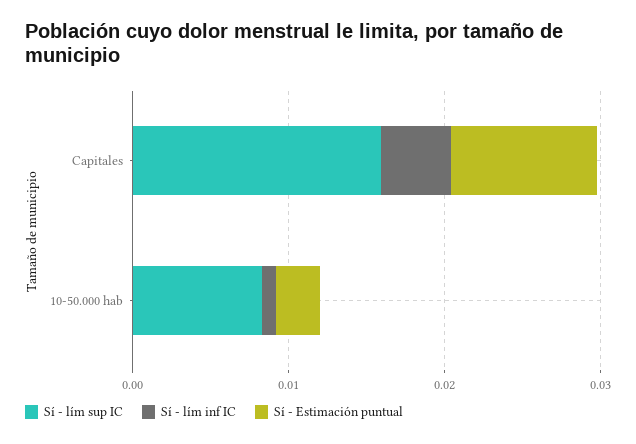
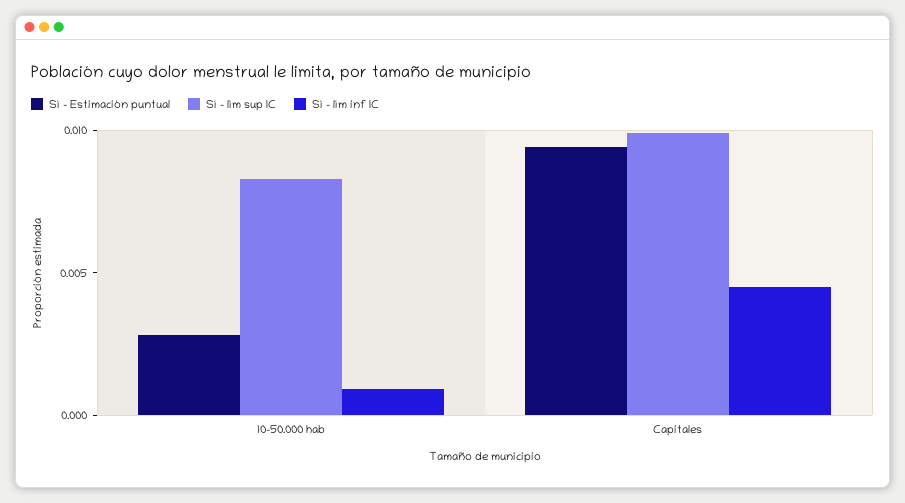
Sí - lím sup IC, Capitales: 0.016 -> 0.01

